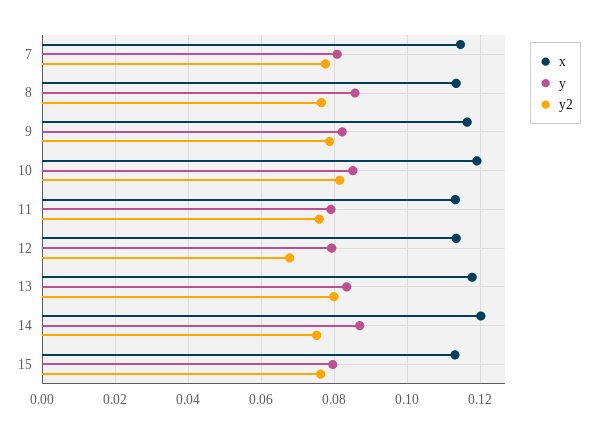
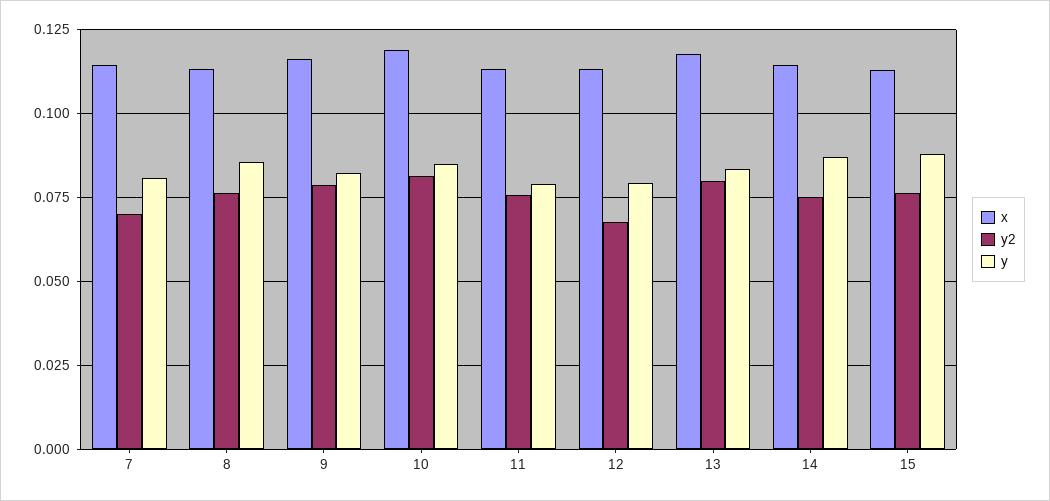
y2, 7: 0.078 -> 0.07
x, 14: 0.12 -> 0.115
y, 15: 0.08 -> 0.0875

